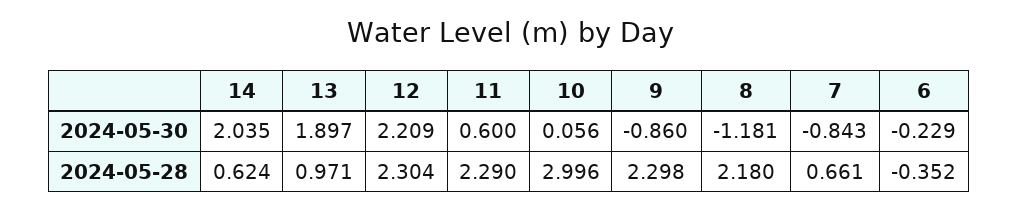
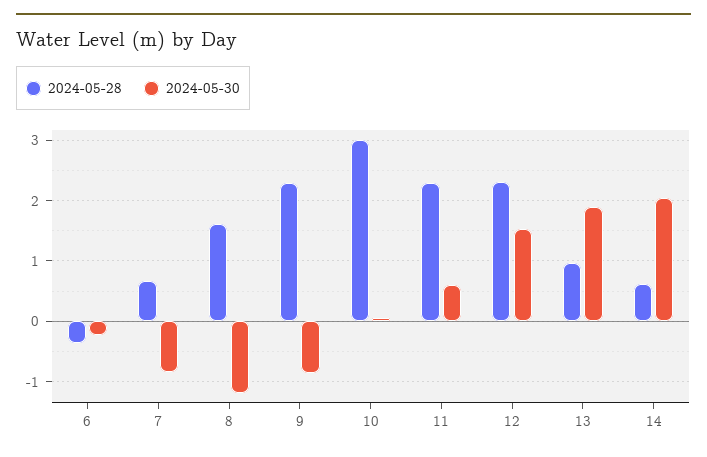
2024-05-30, 12: 2.209 -> 1.5
2024-05-28, 8: 2.18 -> 1.6

